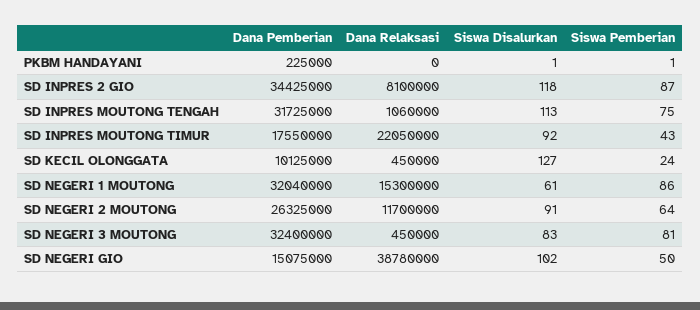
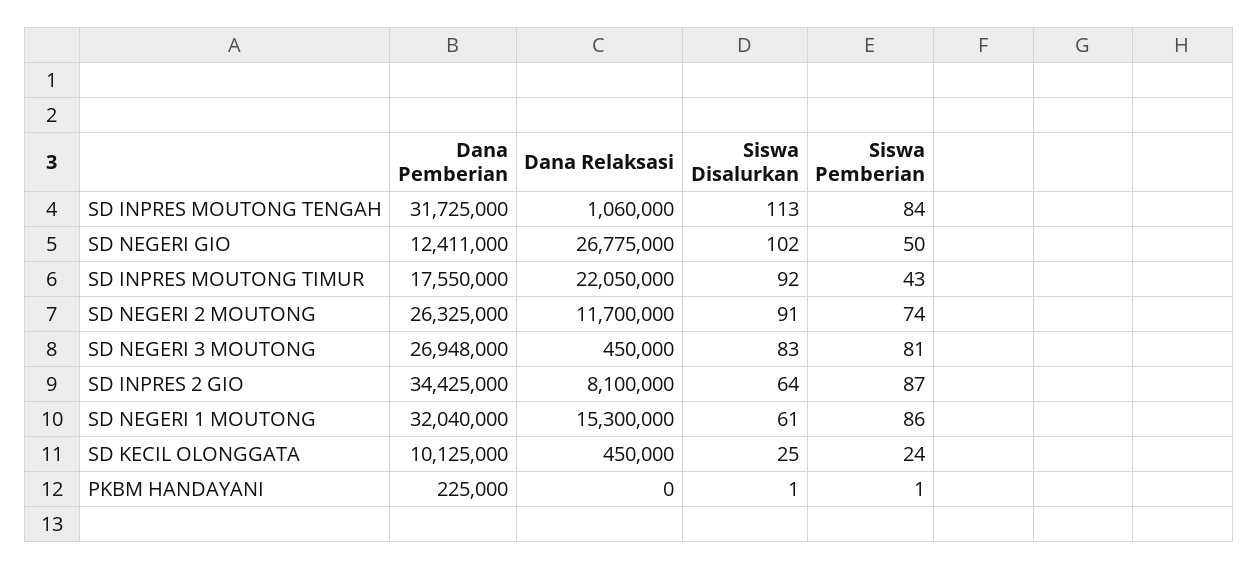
Siswa Disalurkan, SD INPRES 2 GIO: 118 -> 64
Siswa Pemberian, SD INPRES MOUTONG TENGAH: 75 -> 84
Siswa Disalurkan, SD KECIL OLONGGATA: 127 -> 25
Siswa Pemberian, SD NEGERI 2 MOUTONG: 64 -> 74
Dana Pemberian, SD NEGERI 3 MOUTONG: 32400000 -> 26948000
Dana Pemberian, SD NEGERI GIO: 15075000 -> 12411000
Dana Relaksasi, SD NEGERI GIO: 38780000 -> 26775000

